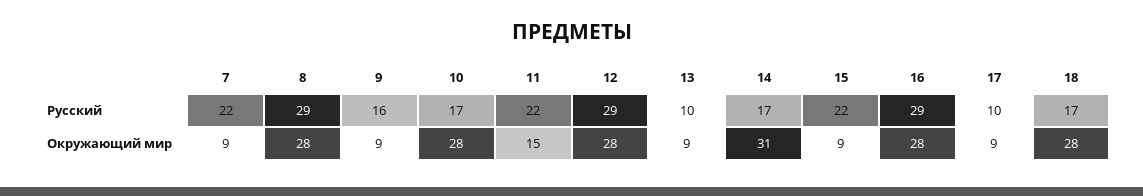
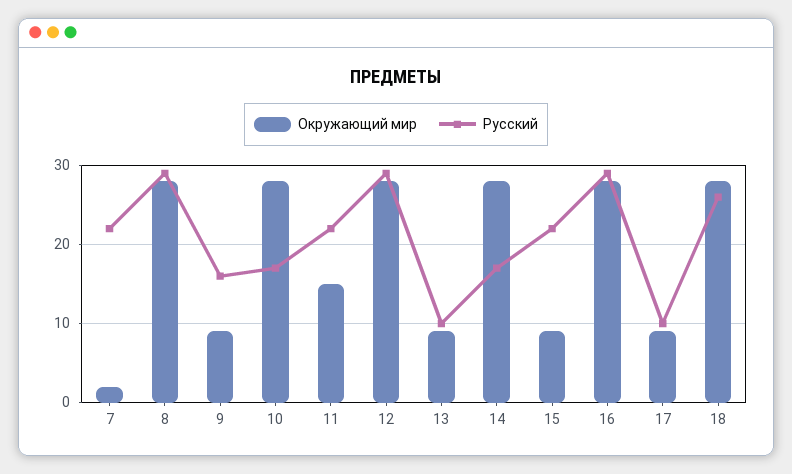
Русский, 18: 17 -> 26
Окружающий мир, 7: 9 -> 2
Окружающий мир, 14: 31 -> 28

